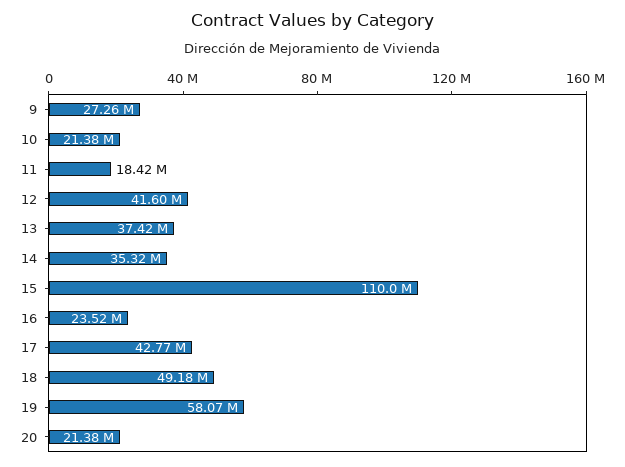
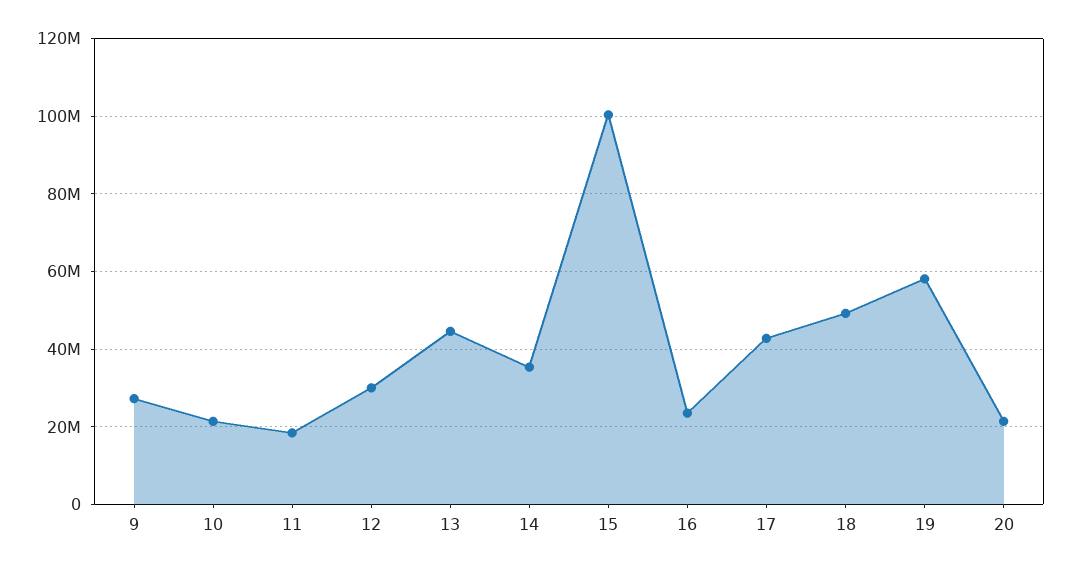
12: 41600000 -> 30000000
13: 37420000 -> 44000000
15: 110000000 -> 100000000

